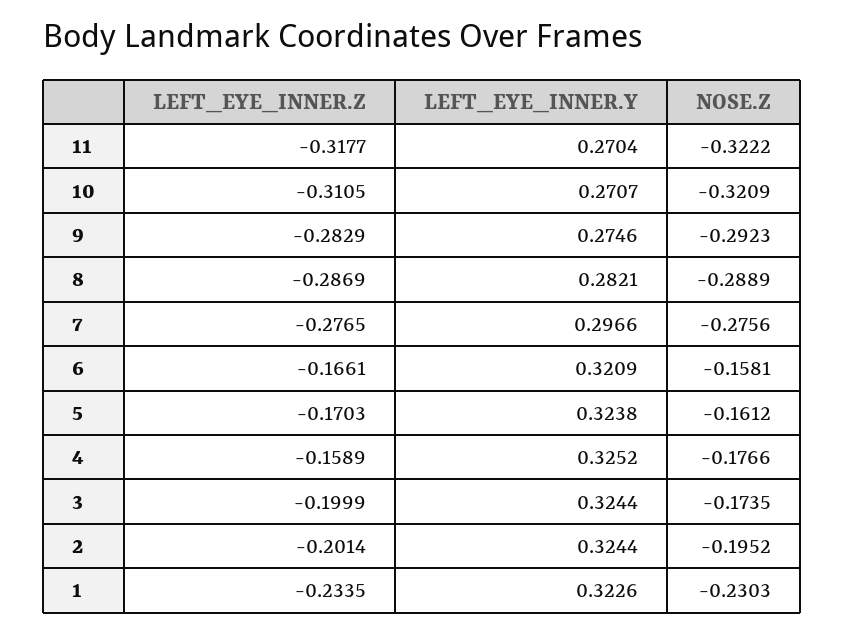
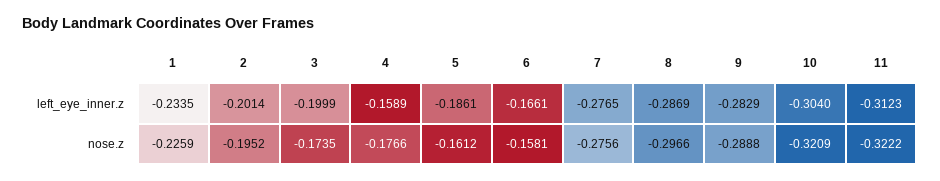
LEFT_EYE_INNER.Z, 11: -0.3177 -> -0.3123
LEFT_EYE_INNER.Y, 11: 0.2704 -> none
LEFT_EYE_INNER.Z, 10: -0.3105 -> -0.304
LEFT_EYE_INNER.Y, 10: 0.2707 -> none
LEFT_EYE_INNER.Y, 9: 0.2746 -> none
NOSE.Z, 9: -0.2923 -> -0.2888
LEFT_EYE_INNER.Y, 8: 0.2821 -> none
NOSE.Z, 8: -0.2889 -> -0.2966
LEFT_EYE_INNER.Y, 7: 0.2966 -> none
LEFT_EYE_INNER.Y, 6: 0.3209 -> none
LEFT_EYE_INNER.Z, 5: -0.1703 -> -0.1861
LEFT_EYE_INNER.Y, 5: 0.3238 -> none
LEFT_EYE_INNER.Y, 4: 0.3252 -> none
LEFT_EYE_INNER.Y, 3: 0.3244 -> none
LEFT_EYE_INNER.Y, 2: 0.3244 -> none
LEFT_EYE_INNER.Y, 1: 0.3226 -> none
NOSE.Z, 1: -0.2303 -> -0.2259

